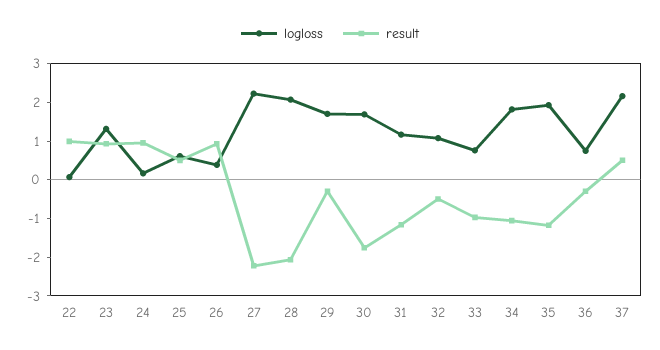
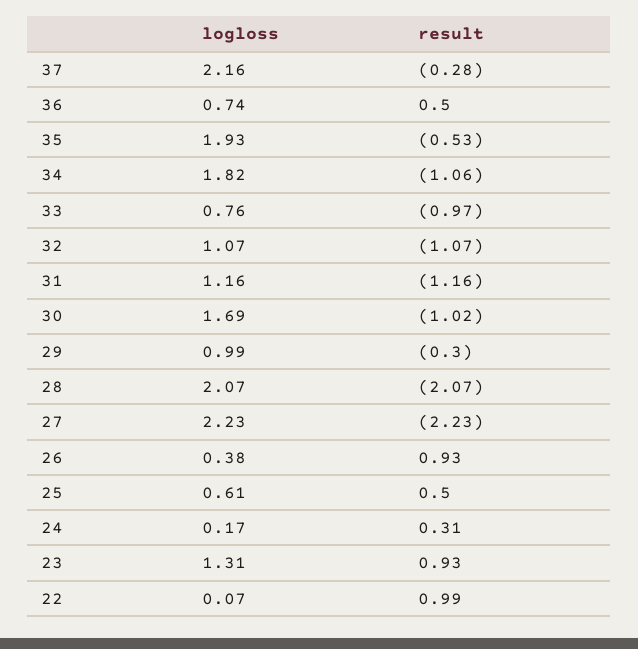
result, 24: 1 -> 0.31
logloss, 29: 1.75 -> 0.99
result, 30: -1.75 -> -1.02
result, 32: -0.5 -> -1.07
result, 35: -1.25 -> -0.53
result, 36: -0.25 -> 0.5
result, 37: 0.5 -> -0.28

